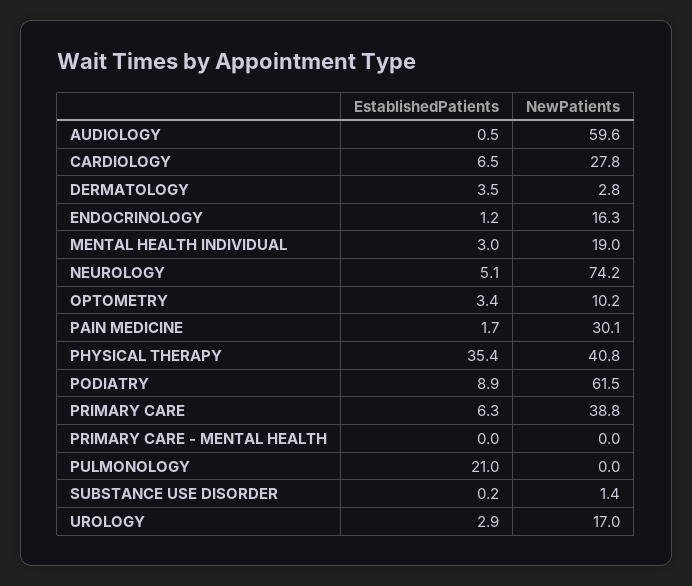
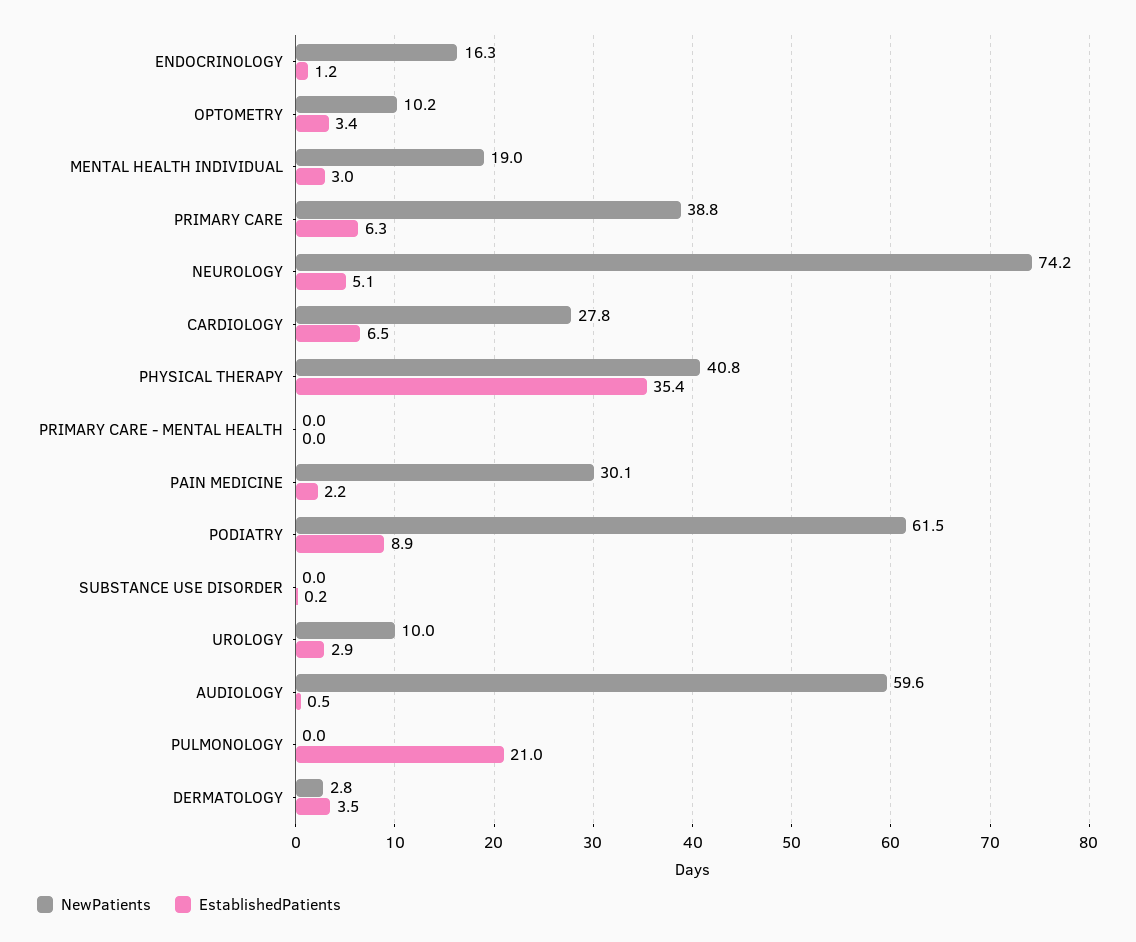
EstablishedPatients, PAIN MEDICINE: 1.7 -> 2.2
NewPatients, SUBSTANCE USE DISORDER: 1.4 -> 0
NewPatients, UROLOGY: 17 -> 10

